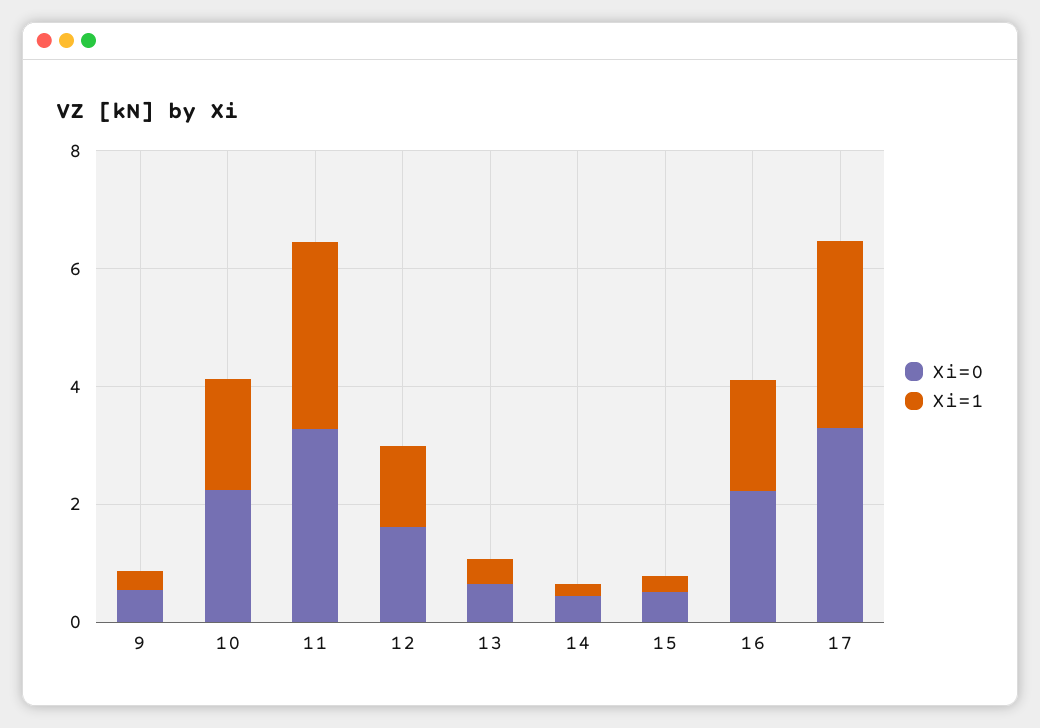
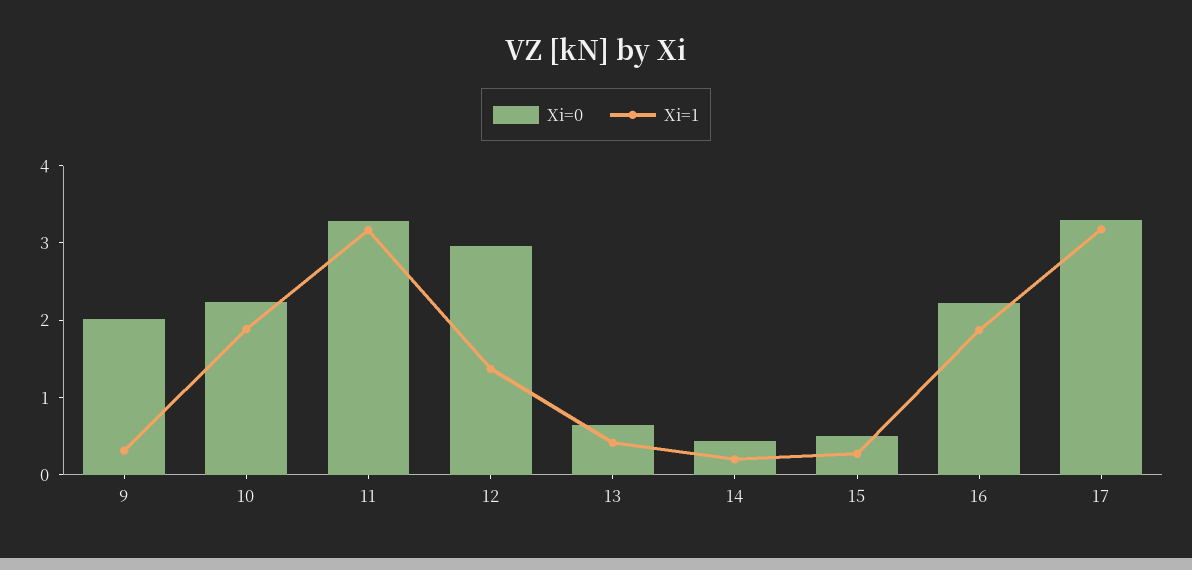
Xi=0, 9: 0.5 -> 2
Xi=0, 12: 1.5 -> 3

